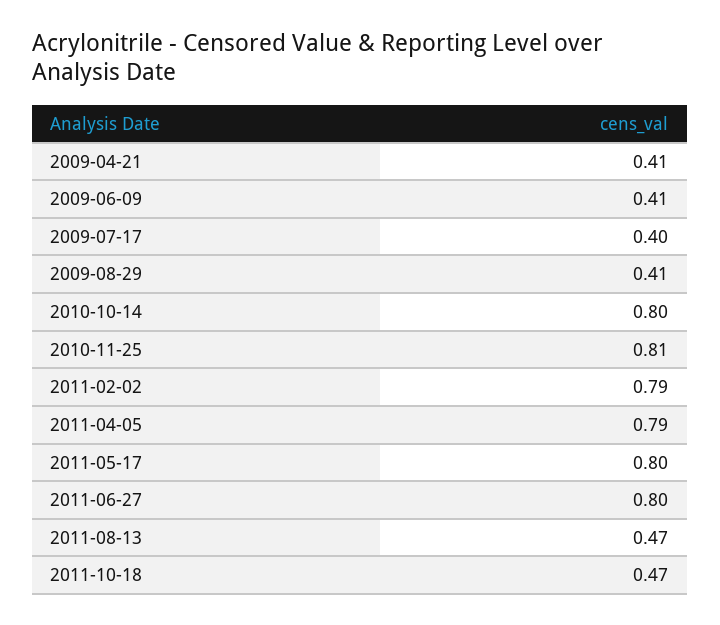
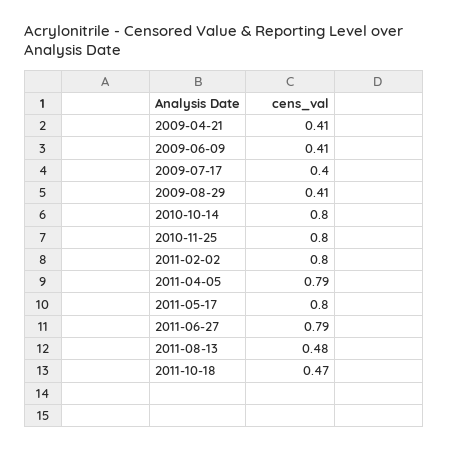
2010-11-25: 0.81 -> 0.8
2011-02-02: 0.79 -> 0.8
2011-06-27: 0.8 -> 0.79
2011-08-13: 0.47 -> 0.48

